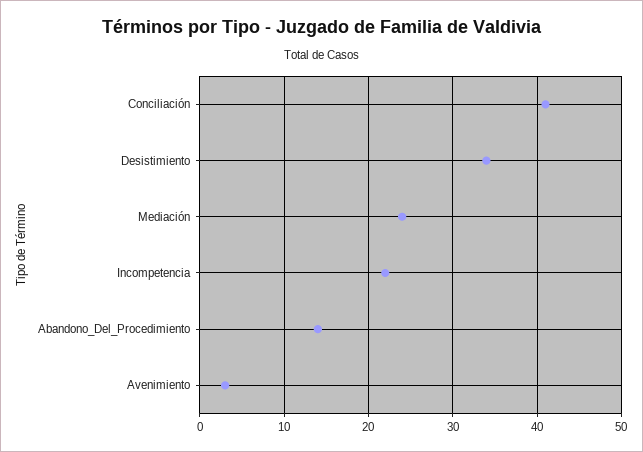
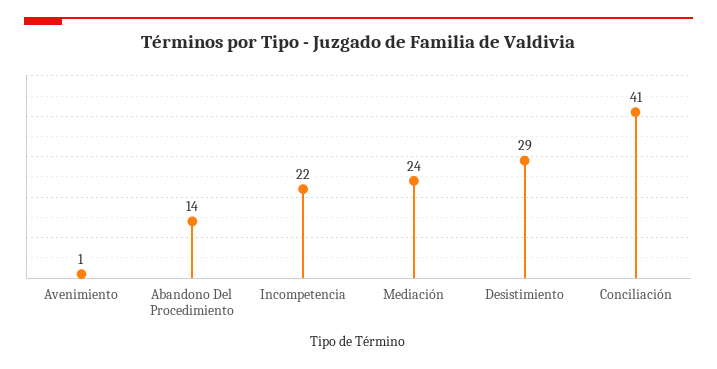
Desistimiento: 34 -> 29
Avenimiento: 3 -> 1

